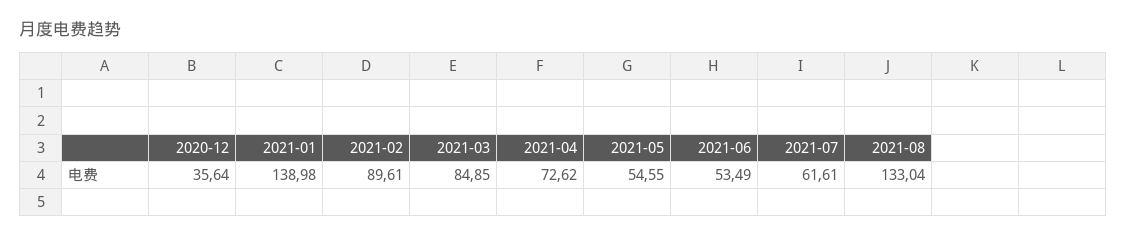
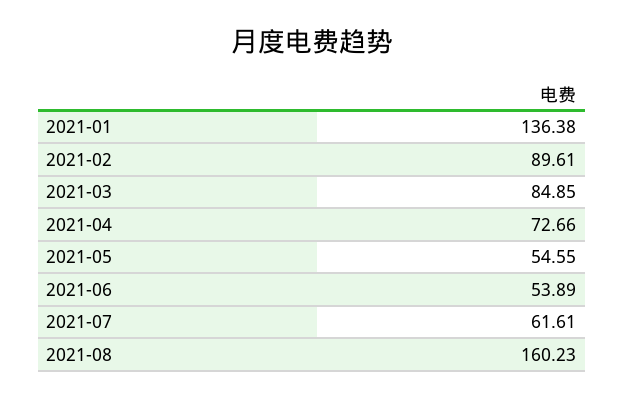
2020-12: 35.64 -> none
2021-01: 138.98 -> 136.38
2021-04: 72.62 -> 72.66
2021-06: 53.49 -> 53.89
2021-08: 133.04 -> 160.23

